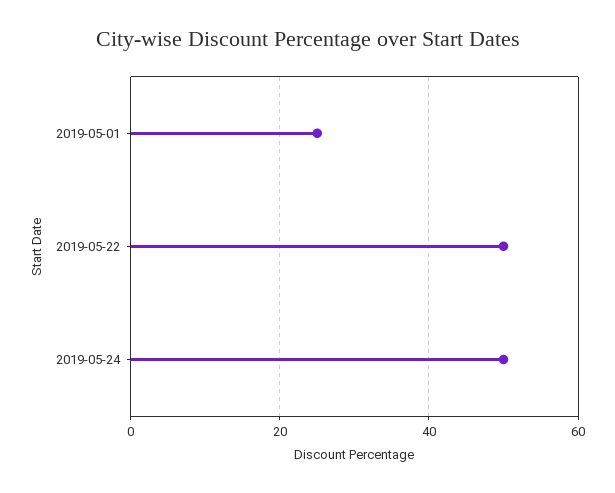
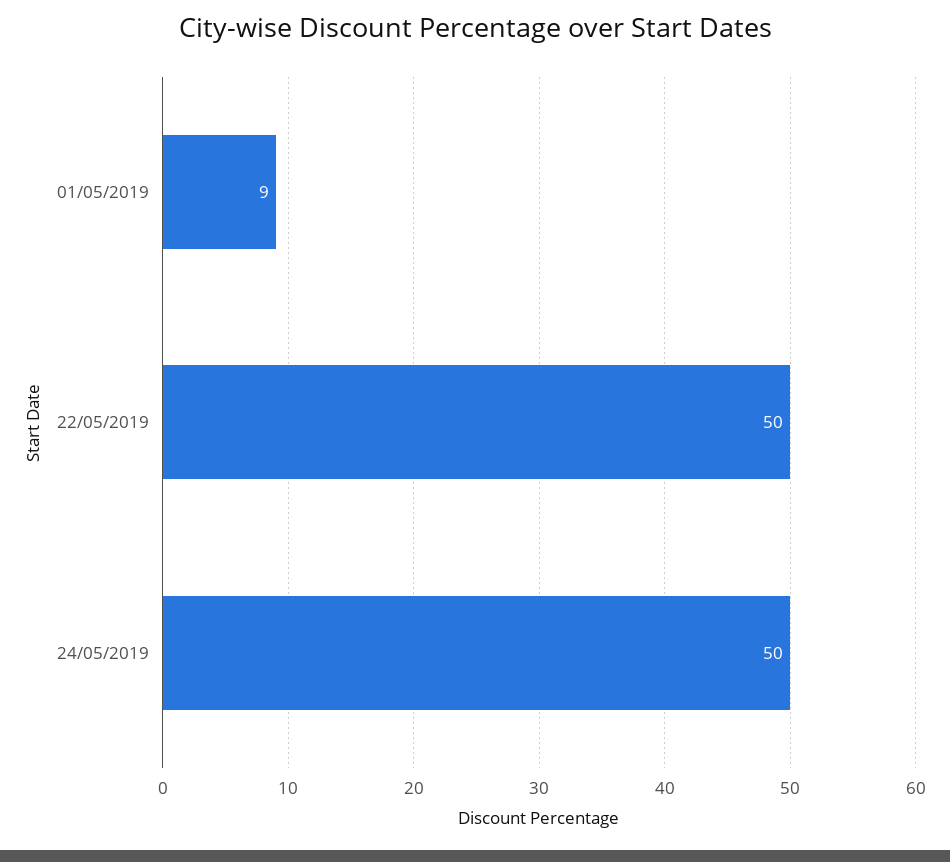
2019-05-01: 25 -> 9

